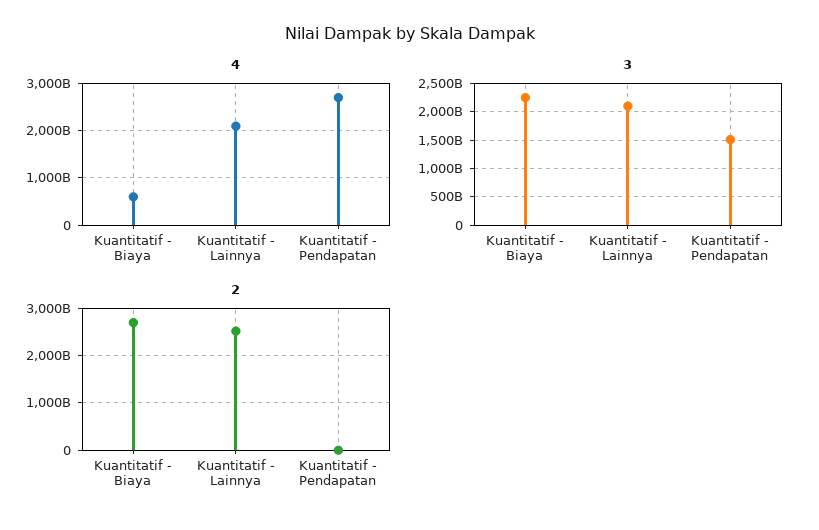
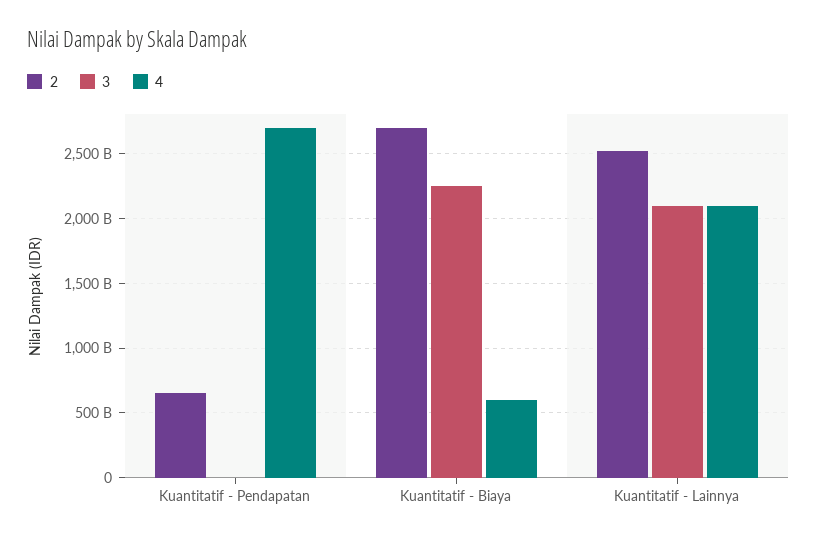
3, Kuantitatif - Pendapatan: 1500000000000 -> 0
2, Kuantitatif - Pendapatan: 0 -> 650000000000

